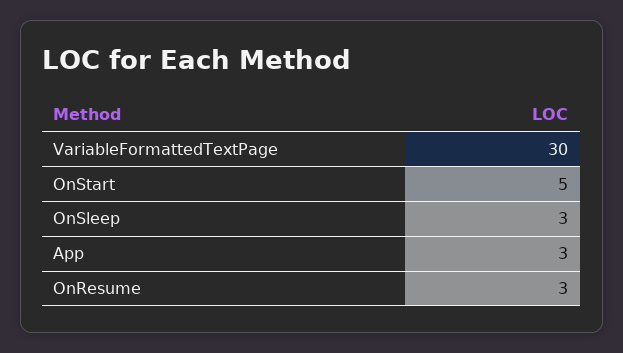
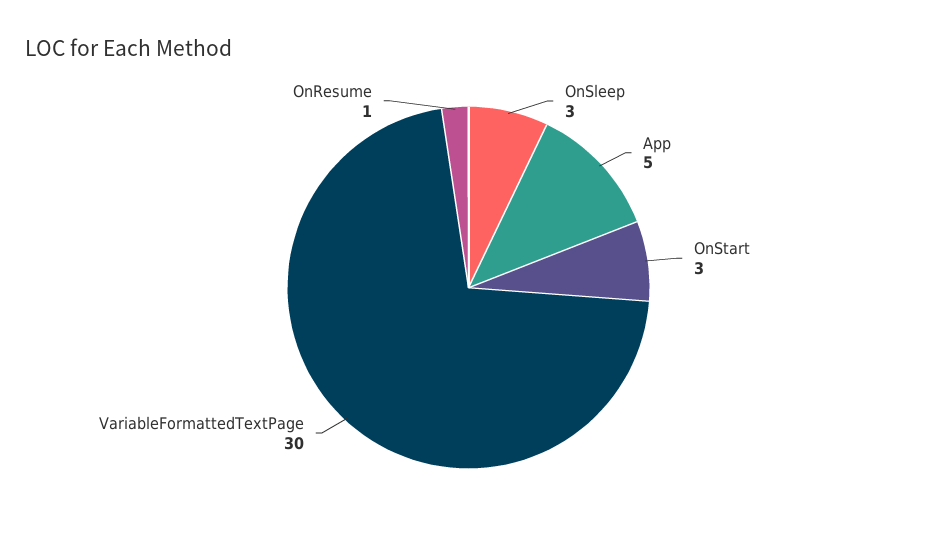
OnStart: 5 -> 3
App: 3 -> 5
OnResume: 3 -> 1

